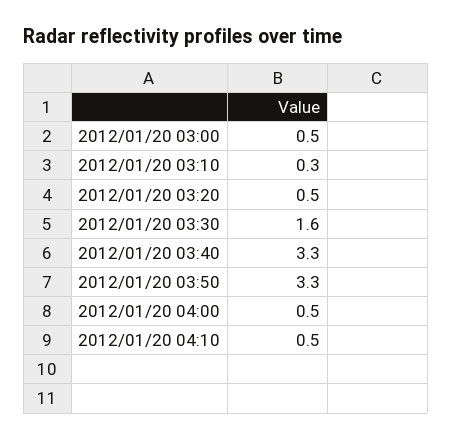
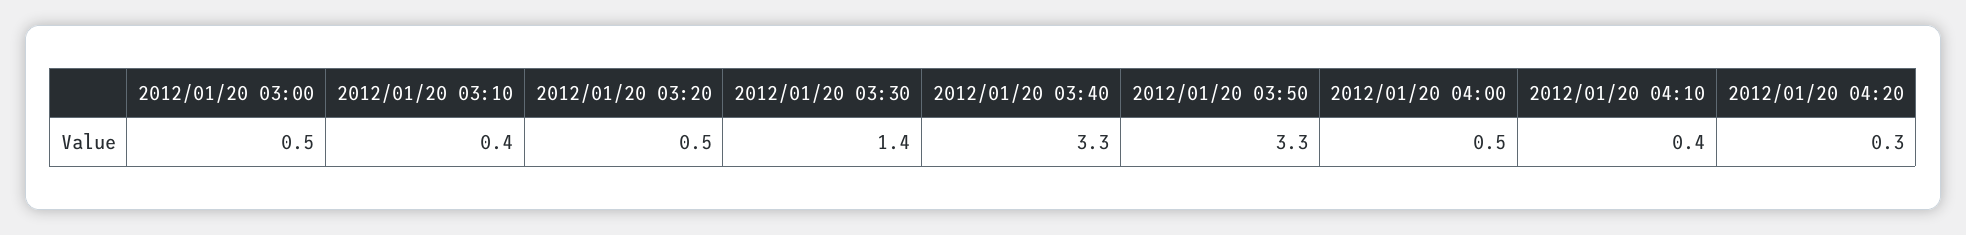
2012/01/20 03:10: 0.3 -> 0.4
2012/01/20 03:30: 1.6 -> 1.4
2012/01/20 04:10: 0.5 -> 0.4
2012/01/20 04:20: none -> 0.3

